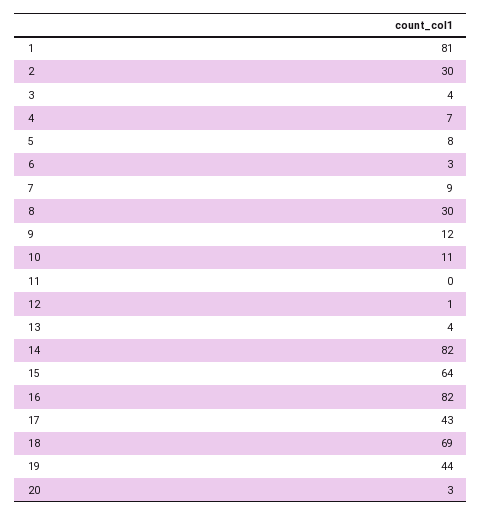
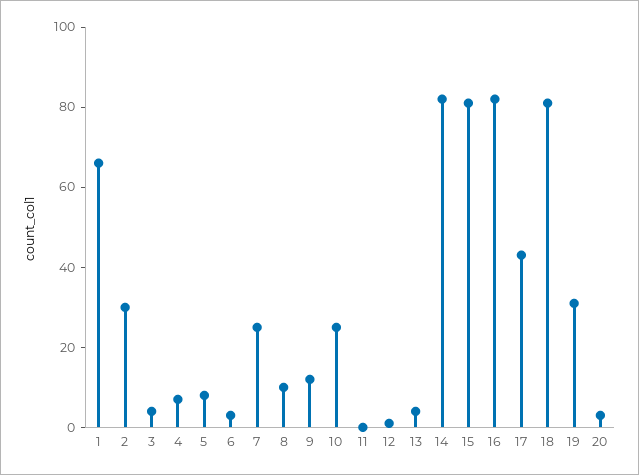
1: 81 -> 65
7: 9 -> 25
8: 30 -> 10
10: 11 -> 25
15: 64 -> 80
18: 69 -> 80
19: 44 -> 30

